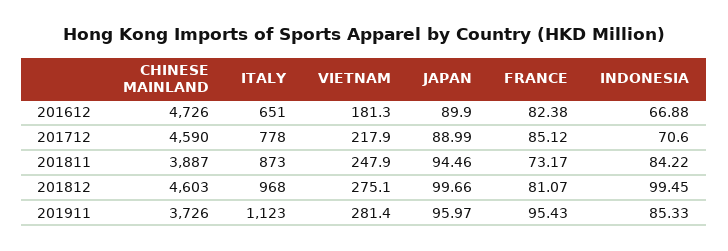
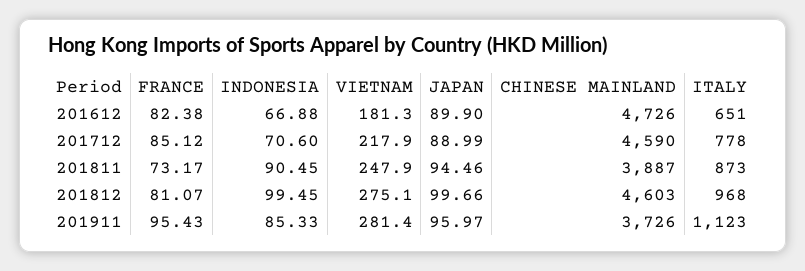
INDONESIA, 201811: 84.22 -> 90.45

